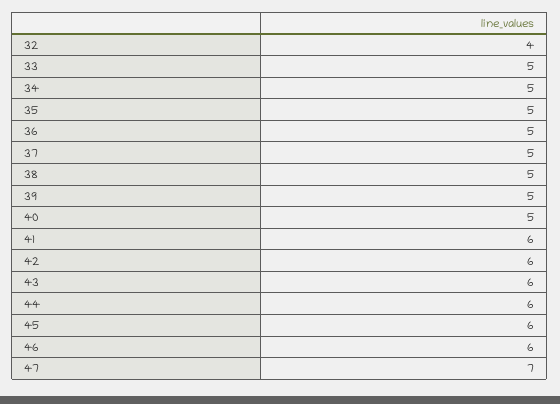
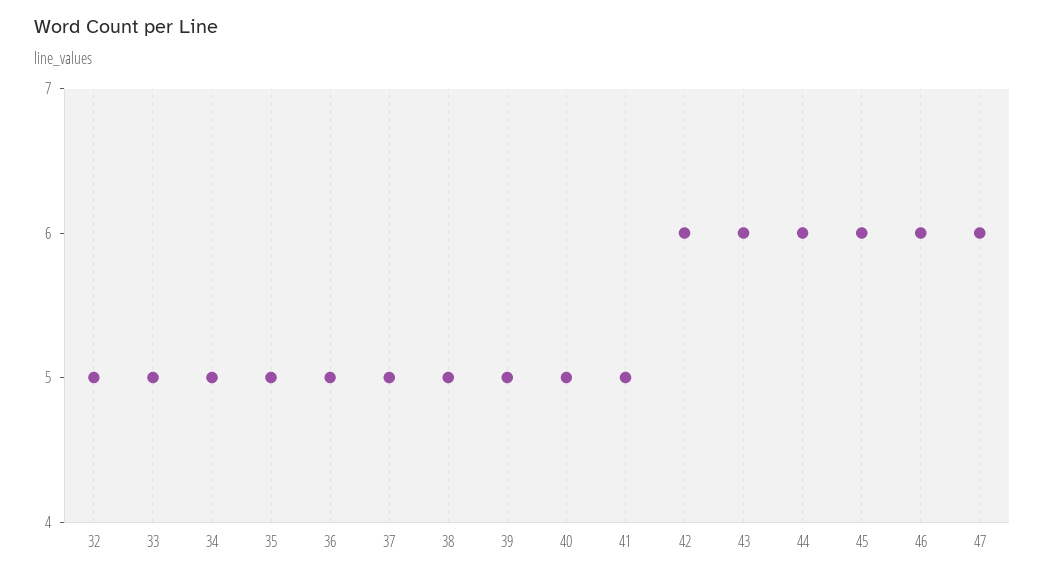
32: 4 -> 5
41: 6 -> 5
47: 7 -> 6

